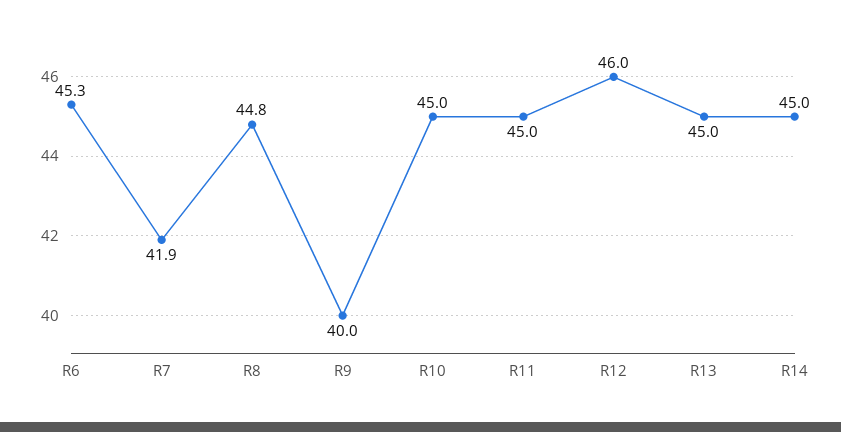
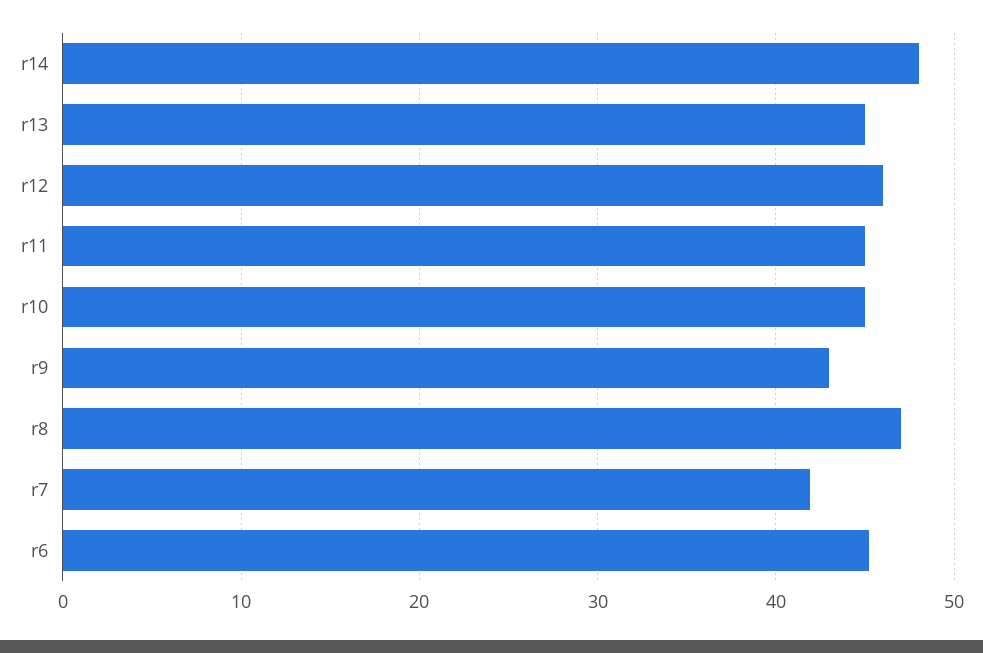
R8: 44.8 -> 47
R9: 40 -> 43
R14: 45 -> 48

